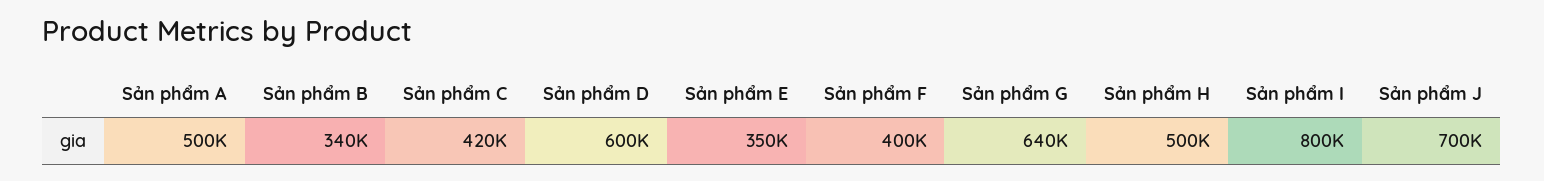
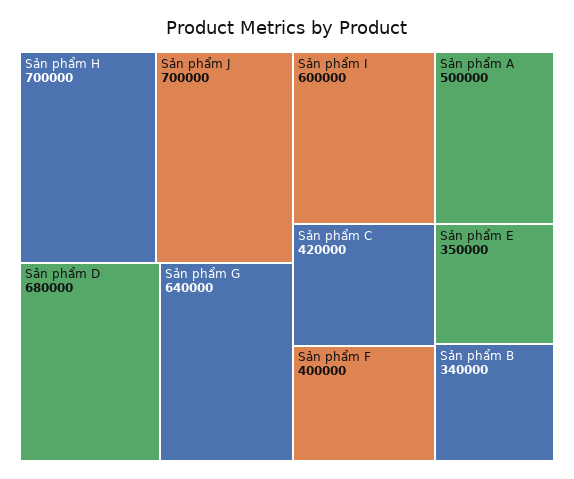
Sản phẩm D: 600000 -> 680000
Sản phẩm H: 500000 -> 700000
Sản phẩm I: 800000 -> 600000

